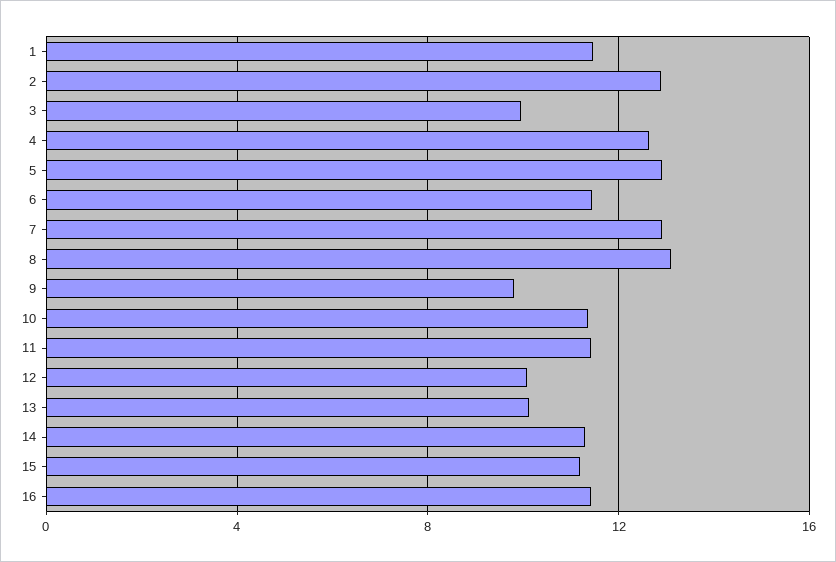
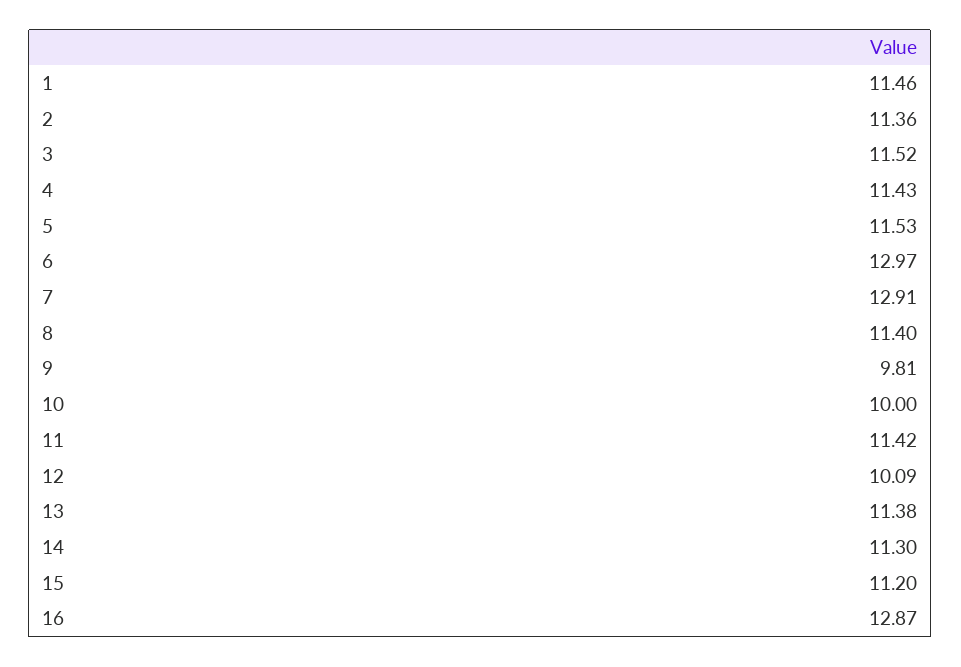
2: 13 -> 11.36
3: 10 -> 11.52
4: 12.5 -> 11.43
5: 13 -> 11.53
6: 11.5 -> 12.97
8: 13 -> 11.4
10: 11.5 -> 10
13: 10 -> 11.38
16: 11.5 -> 12.87

